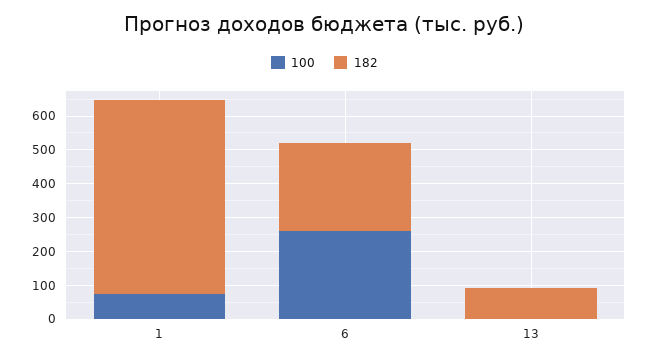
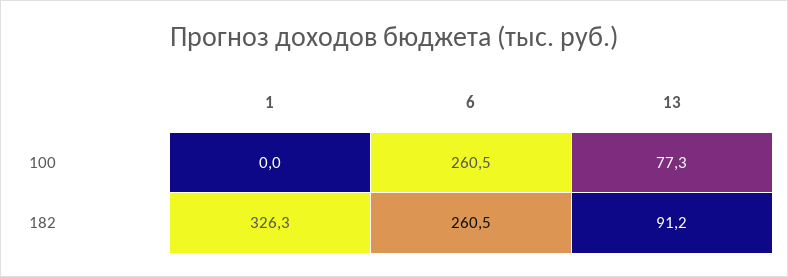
100, 1: 75 -> 0
182, 1: 575 -> 326.3
100, 13: 0 -> 77.3

